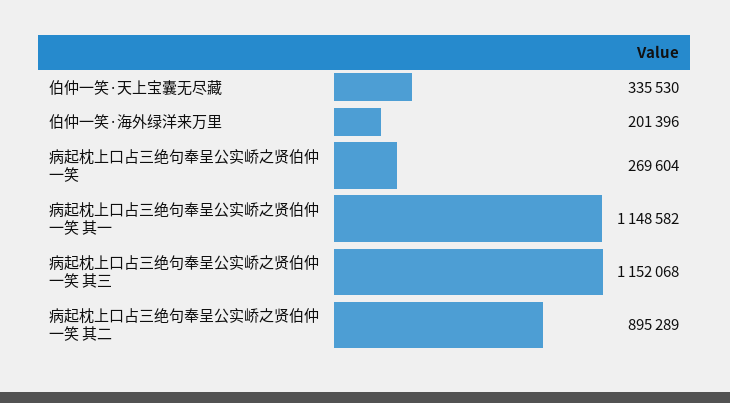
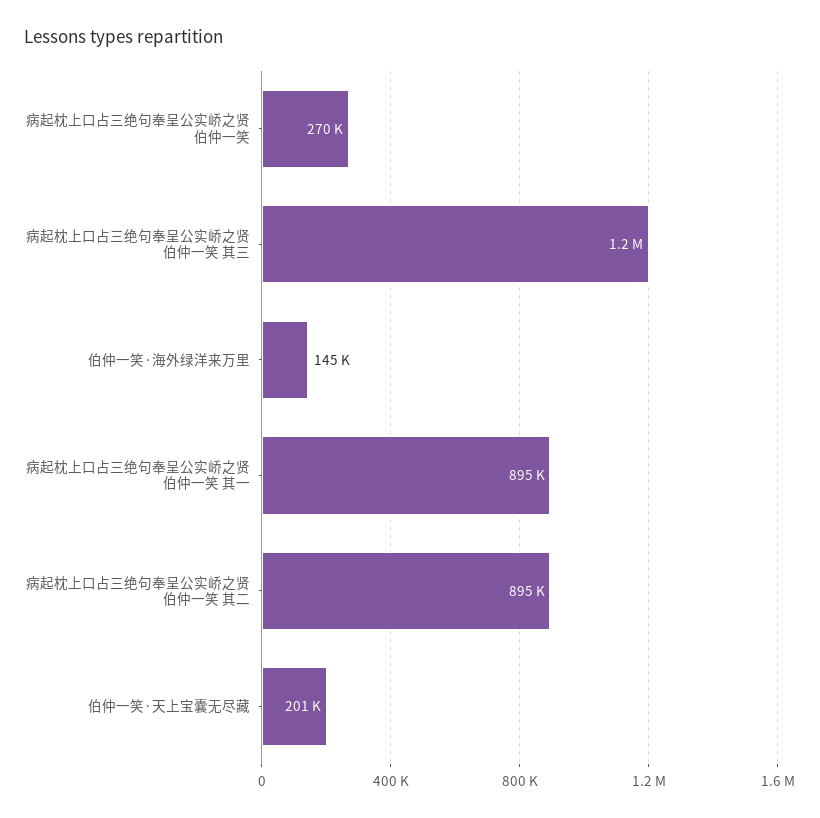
伯仲一笑·天上宝囊无尽藏: 335530 -> 201000
伯仲一笑·海外绿洋来万里: 201396 -> 145000
病起枕上口占三绝句奉呈公实峤之贤伯仲一笑 其一: 1148582 -> 895000

